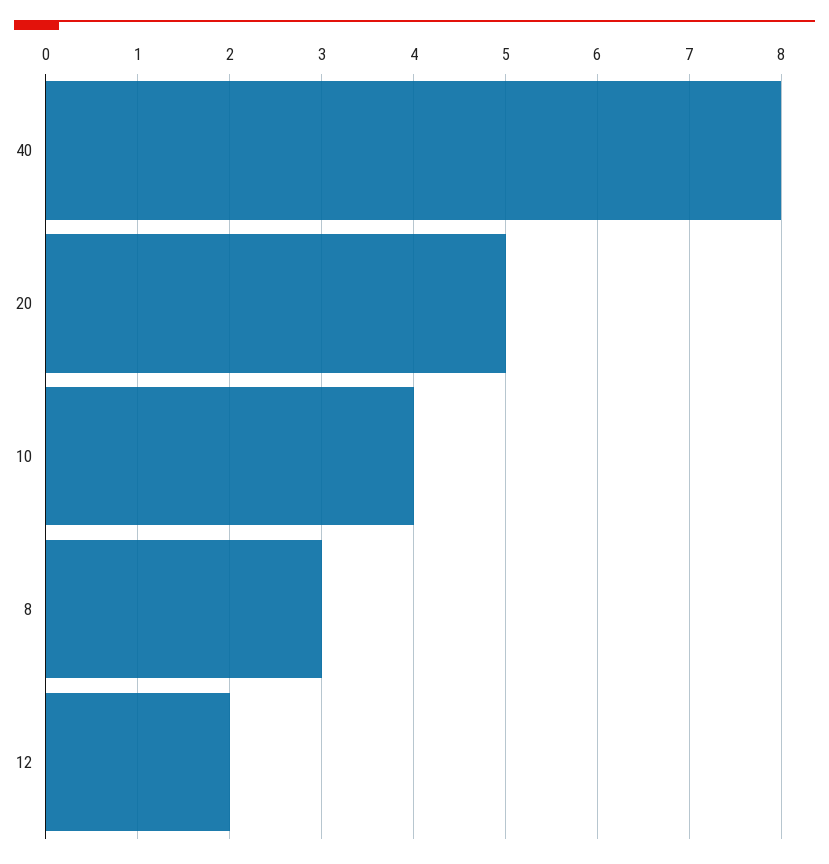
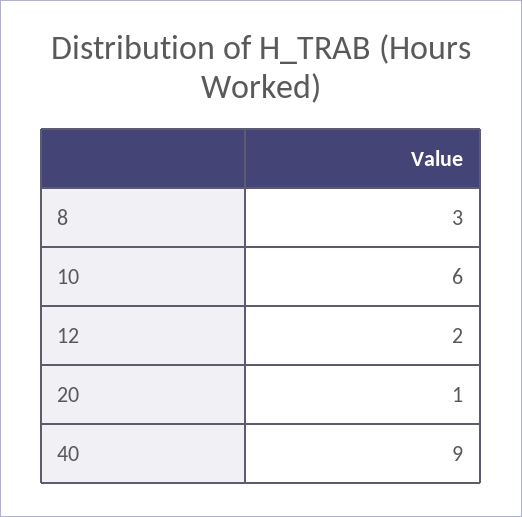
40: 8 -> 9
20: 5 -> 1
10: 4 -> 6

